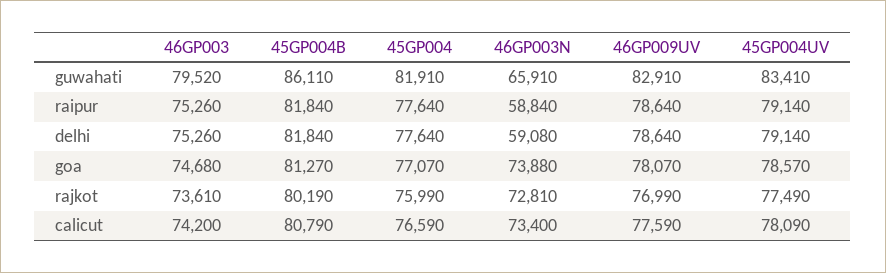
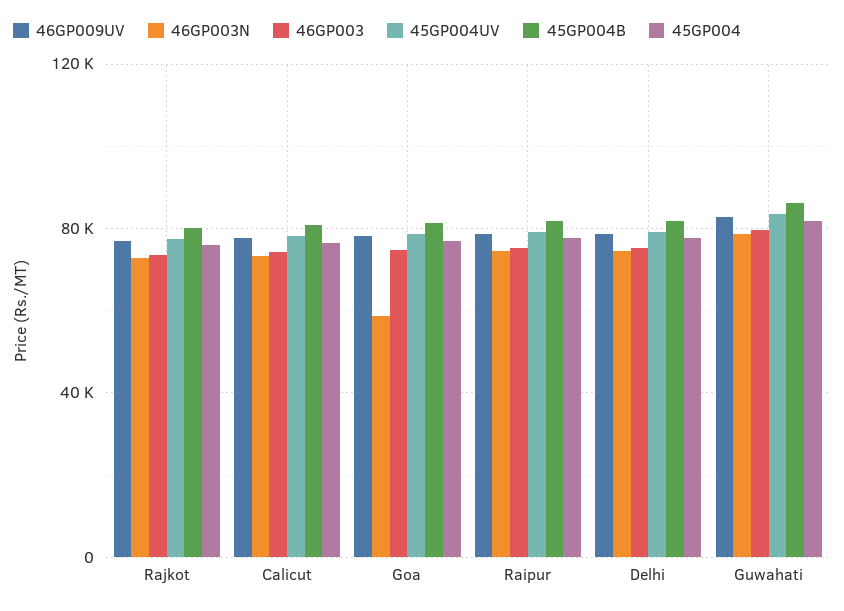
46GP003N, guwahati: 65910 -> 80000
46GP003N, raipur: 58840 -> 75000
46GP003N, delhi: 59080 -> 75000
46GP003N, goa: 73880 -> 60000

